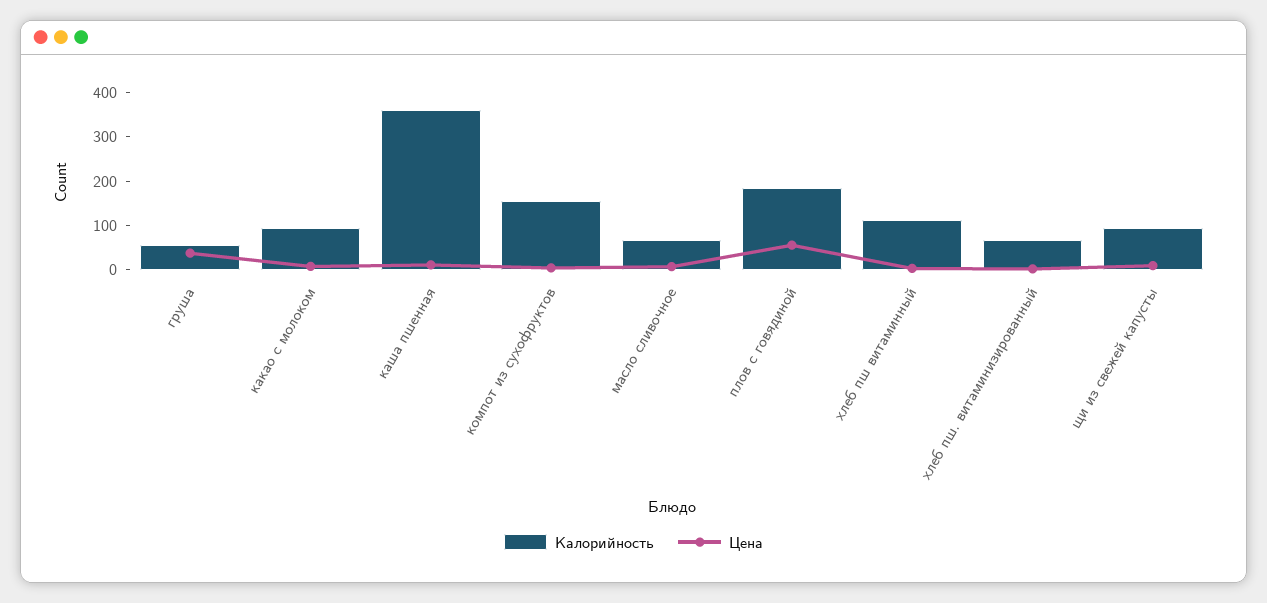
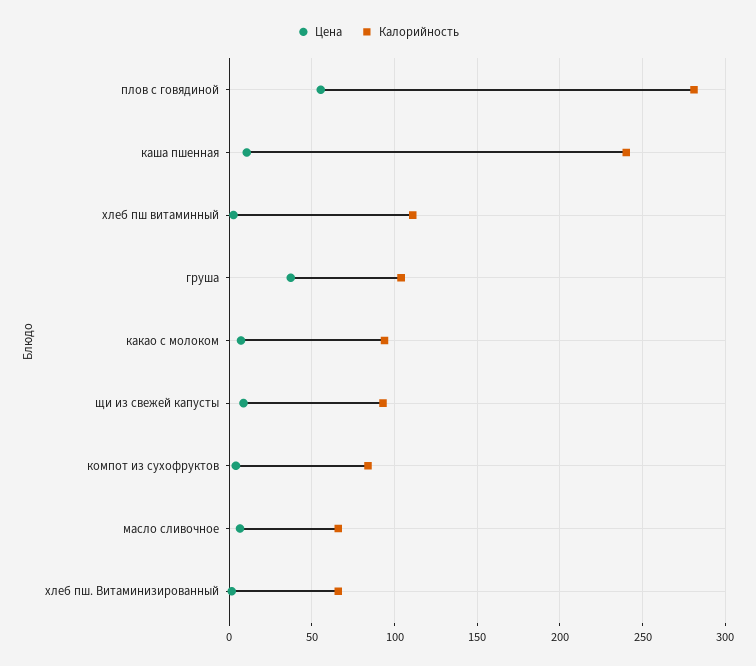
Калорийность, груша: 60 -> 105
Калорийность, каша пшенная: 360 -> 240
Калорийность, компот из сухофруктов: 160 -> 85
Калорийность, плов с говядиной: 180 -> 280

